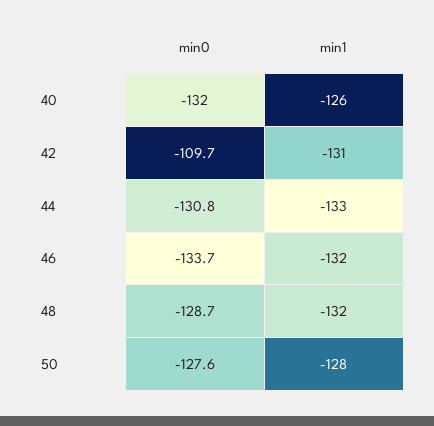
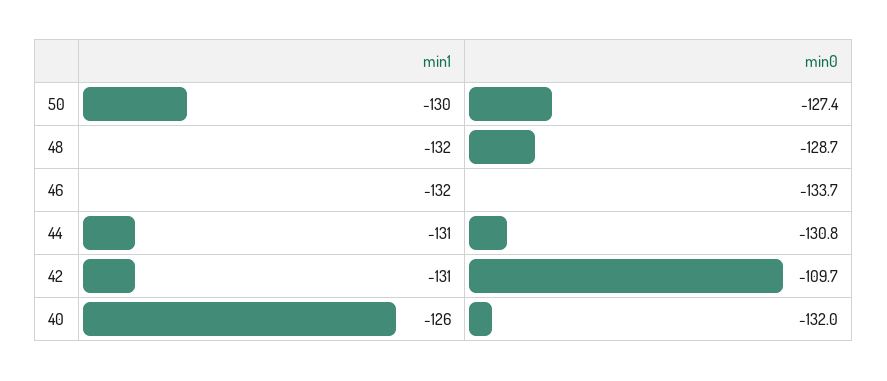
min1, 44: -133 -> -131
min0, 50: -127.6 -> -127.4
min1, 50: -128 -> -130

